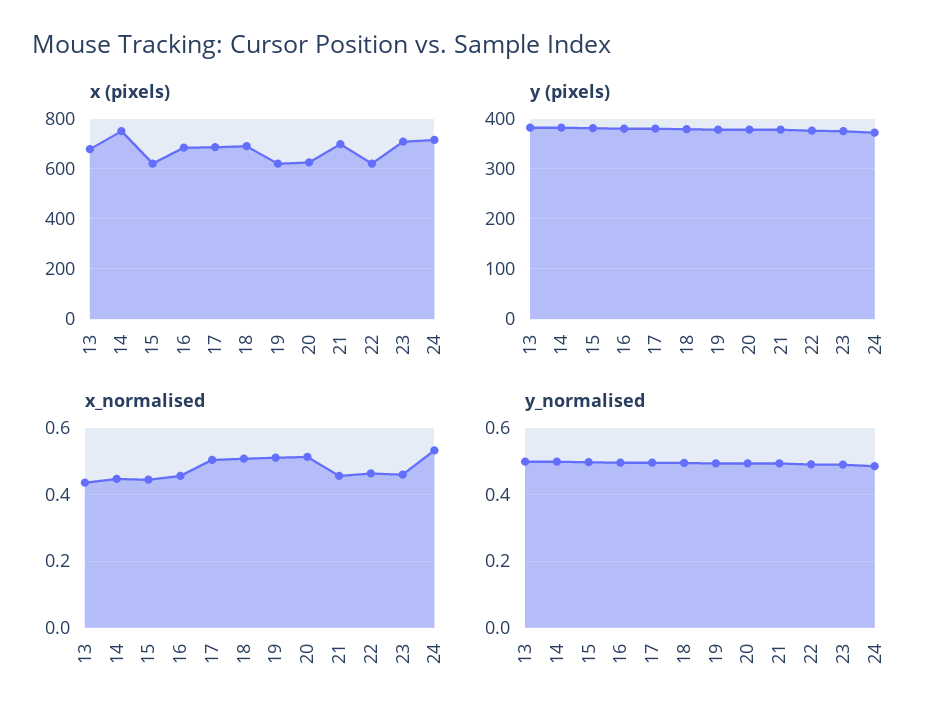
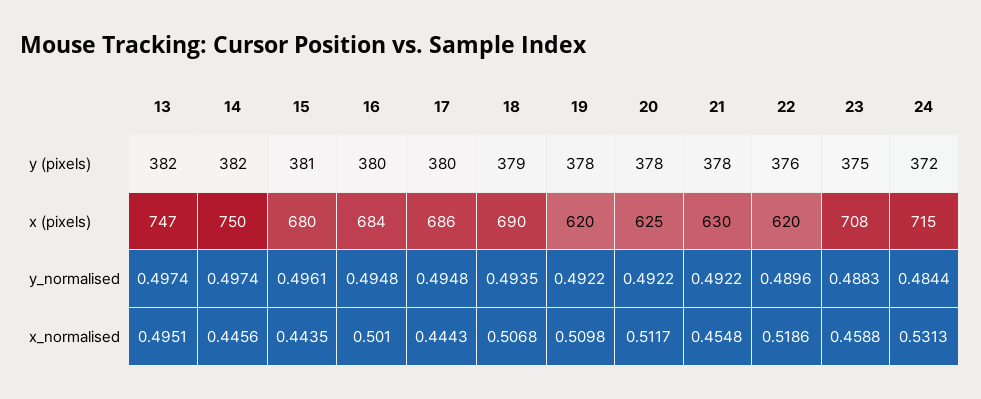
x (pixels), 13: 675 -> 747
x (pixels), 15: 625 -> 680
x (pixels), 21: 700 -> 630
x_normalised, 13: 0.44 -> 0.4951
x_normalised, 16: 0.46 -> 0.501
x_normalised, 17: 0.5 -> 0.4443
x_normalised, 22: 0.46 -> 0.5186

